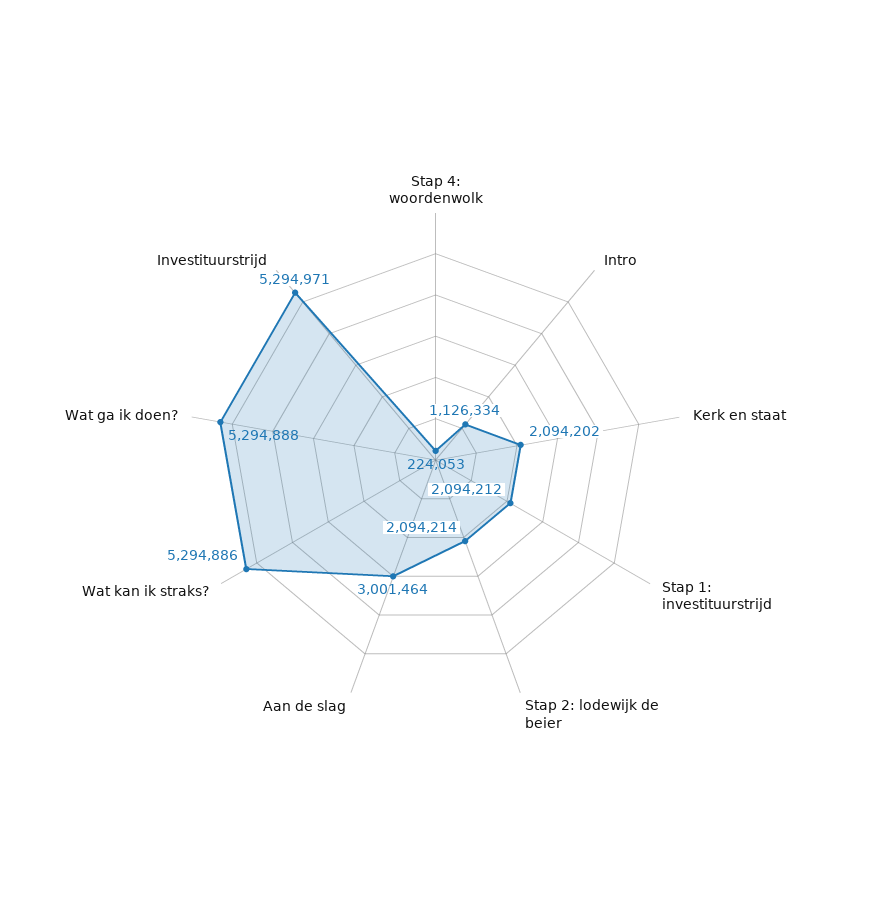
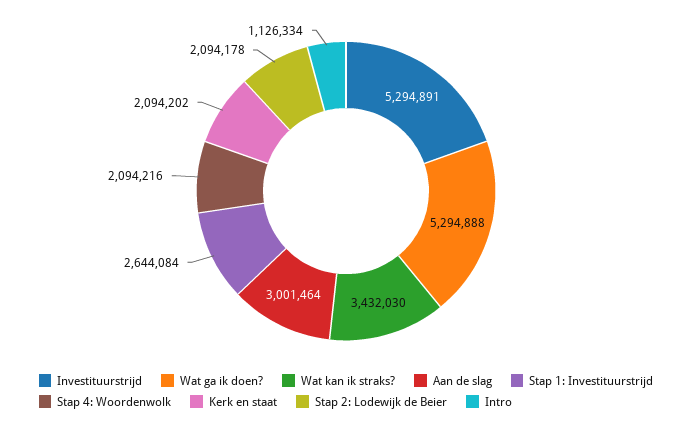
Stap 4: woordenwolk: 224053 -> 2094216
Stap 1: investituurstrijd: 2094212 -> 2644084
Stap 2: lodewijk de beier: 2094214 -> 2094178
Wat kan ik straks?: 5294886 -> 3432030
Investituurstrijd: 5294971 -> 5294891

